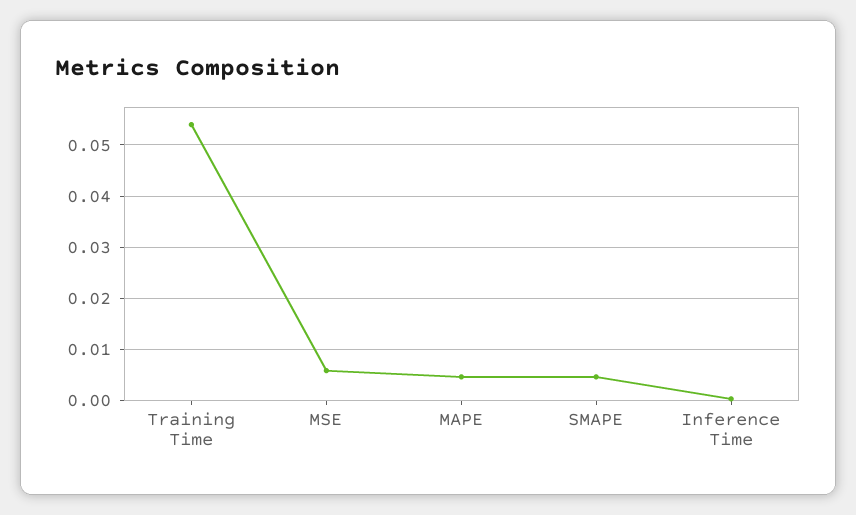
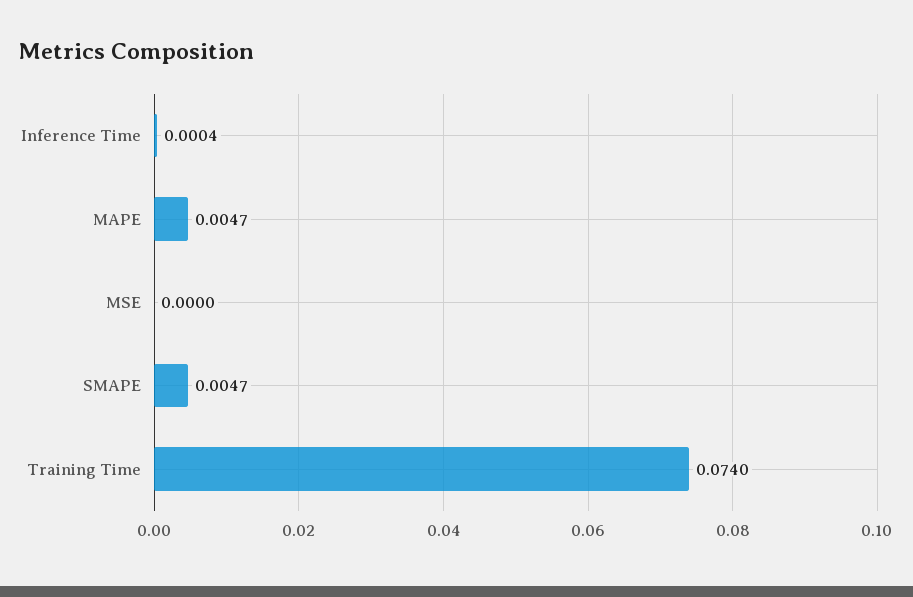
Training Time: 0.054 -> 0.074
MSE: 0.006 -> 0

